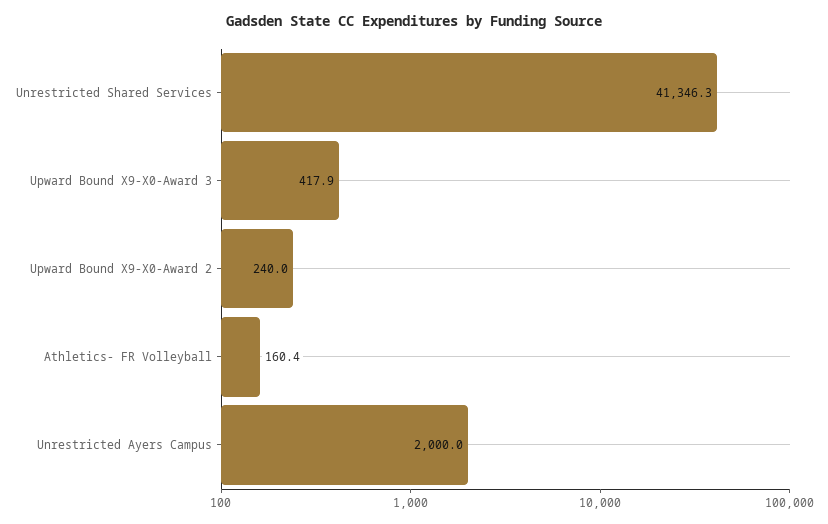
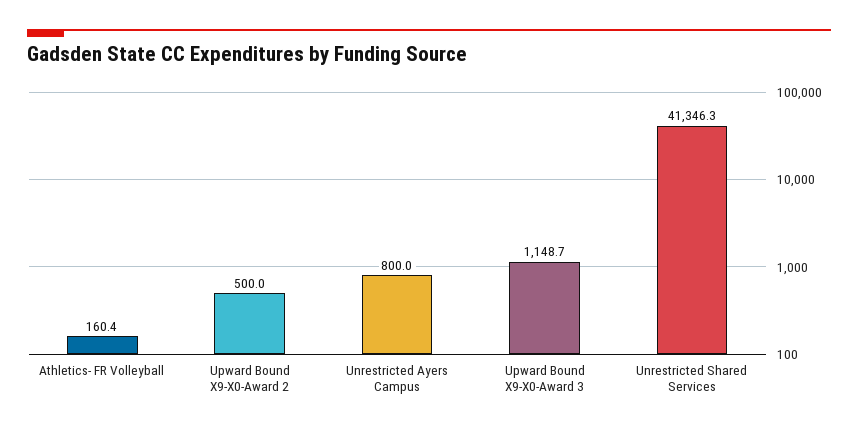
Upward Bound X9-X0-Award 3: 417.9 -> 1148.7
Upward Bound X9-X0-Award 2: 240 -> 500
Unrestricted Ayers Campus: 2000 -> 800

